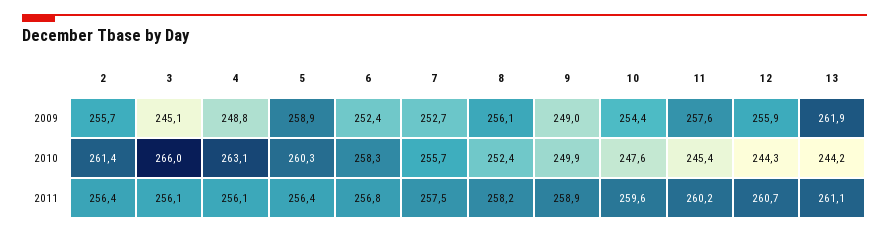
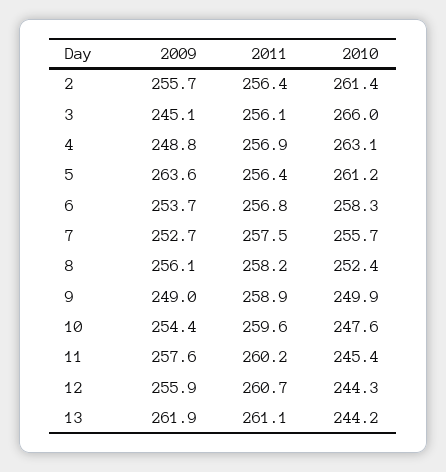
5, 2009: 258.9 -> 263.6
6, 2009: 252.4 -> 253.7
5, 2010: 260.3 -> 261.2
4, 2011: 256.1 -> 256.9

